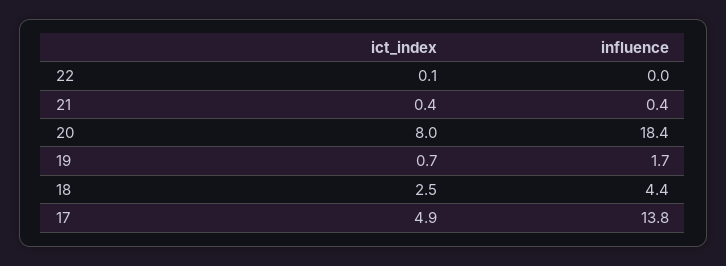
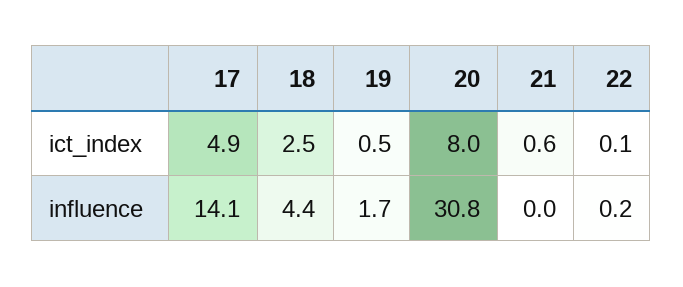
influence, 22: 0 -> 0.2
ict_index, 21: 0.4 -> 0.6
influence, 21: 0.4 -> 0
influence, 20: 18.4 -> 30.8
ict_index, 19: 0.7 -> 0.5
influence, 17: 13.8 -> 14.1

